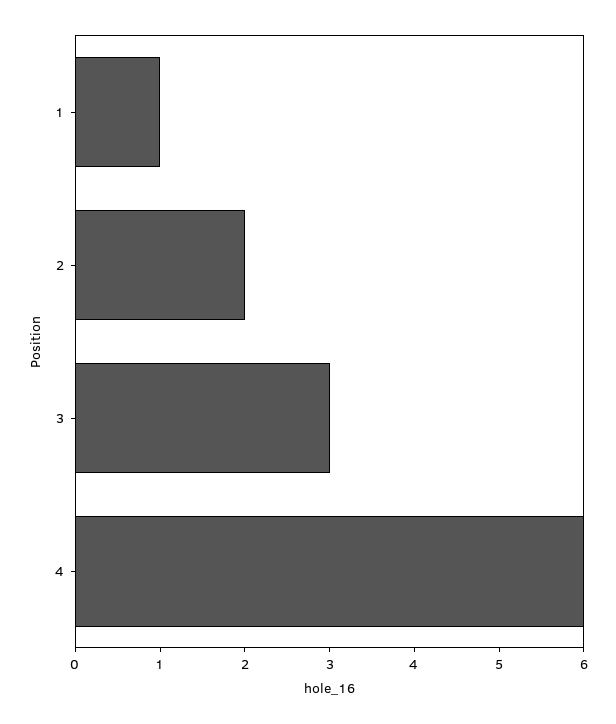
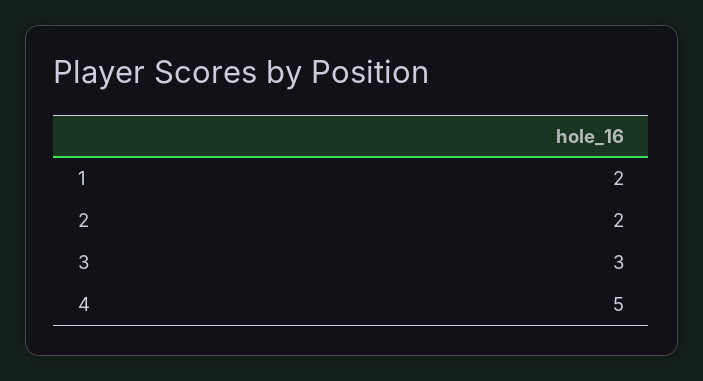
1: 1 -> 2
4: 6 -> 5

